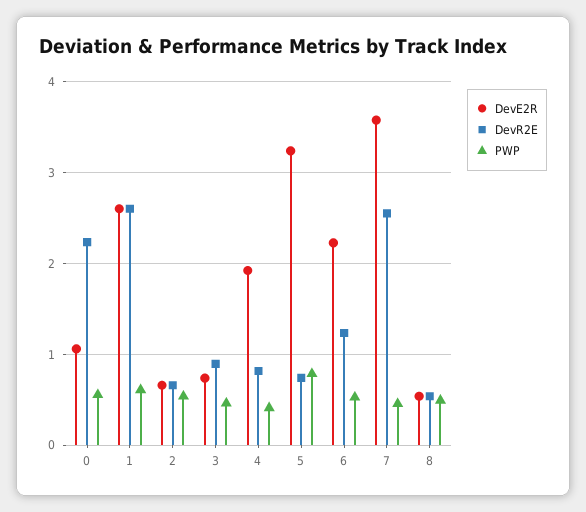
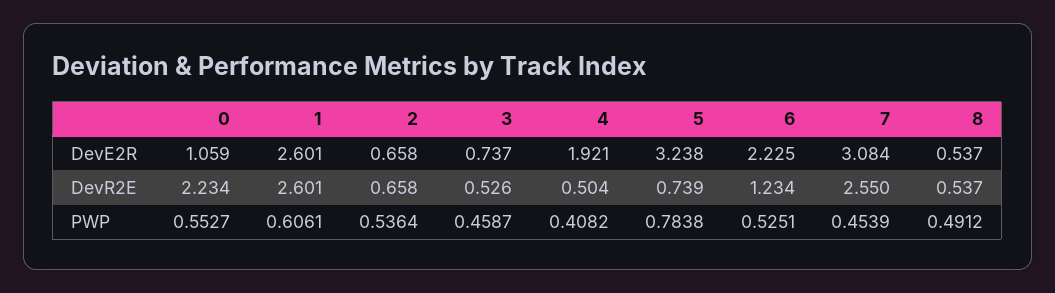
DevR2E, 3: 0.9 -> 0.526
DevR2E, 4: 0.8 -> 0.504
DevE2R, 7: 3.6 -> 3.084

